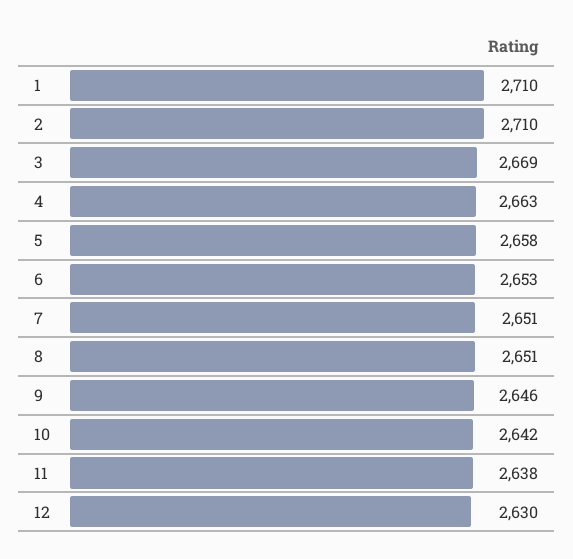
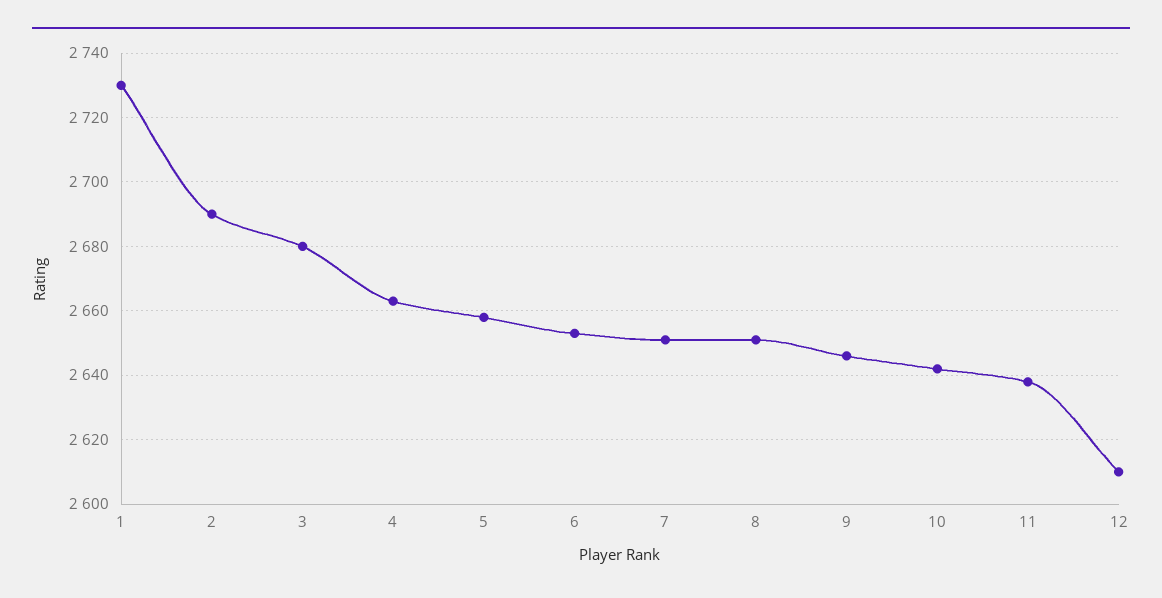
1: 2710 -> 2730
2: 2710 -> 2690
3: 2669 -> 2680
12: 2630 -> 2610

